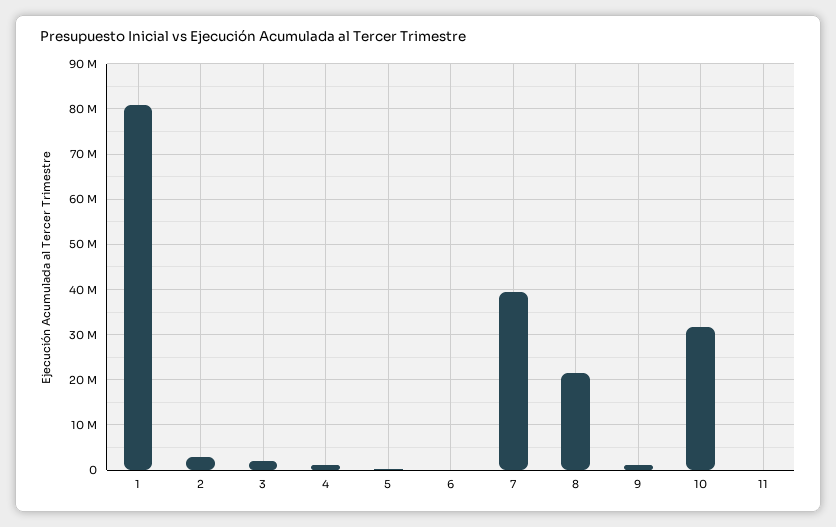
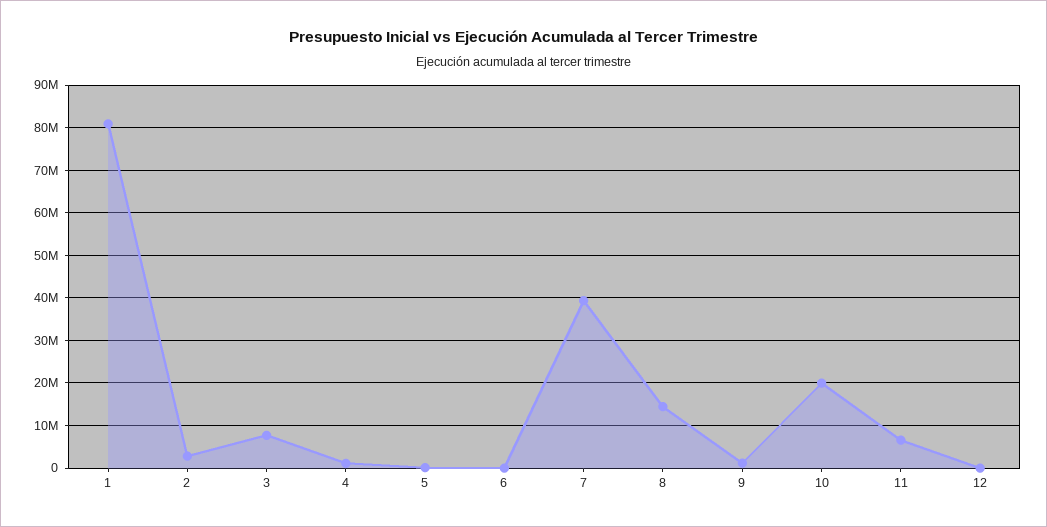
3: 2000000 -> 8000000
8: 22000000 -> 14000000
10: 32000000 -> 20000000
11: 0 -> 6000000
12: none -> 0

